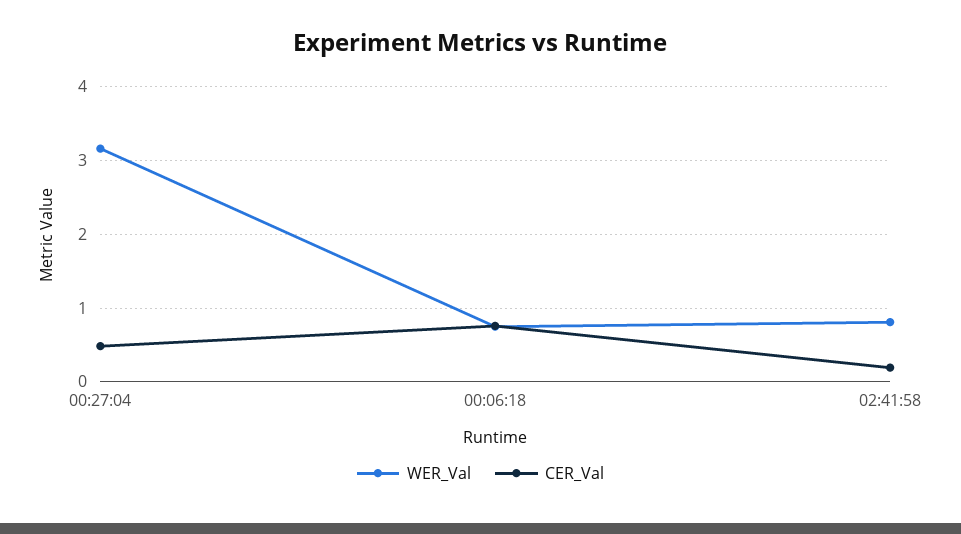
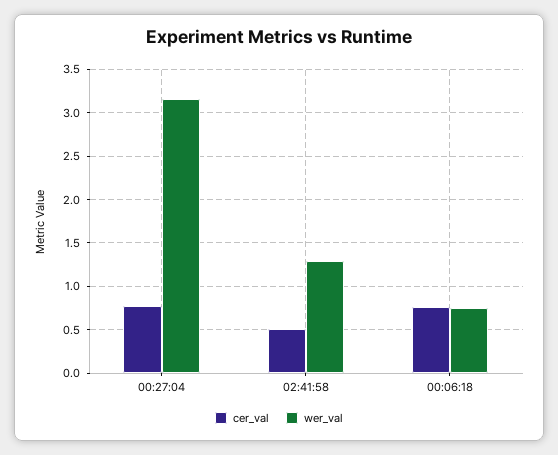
CER_Val, 00:27:04: 0.5 -> 0.8
WER_Val, 02:41:58: 0.8 -> 1.3
CER_Val, 02:41:58: 0.2 -> 0.5

